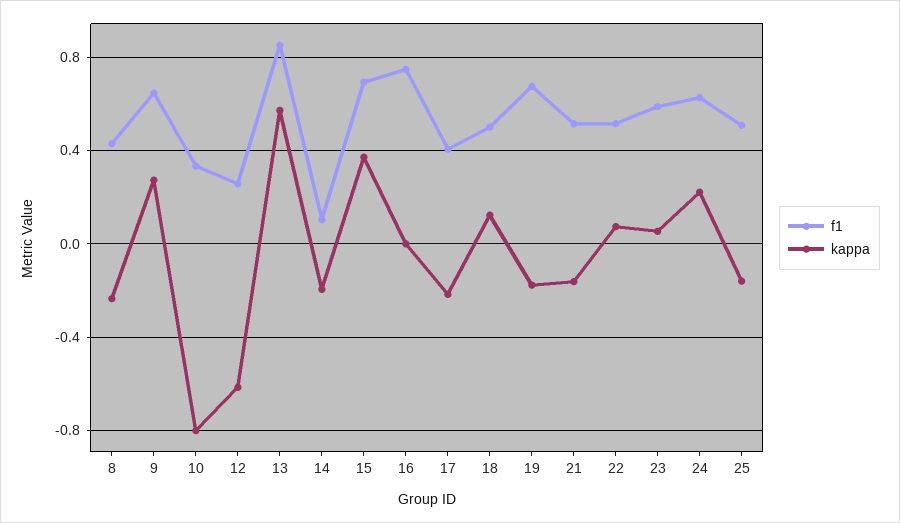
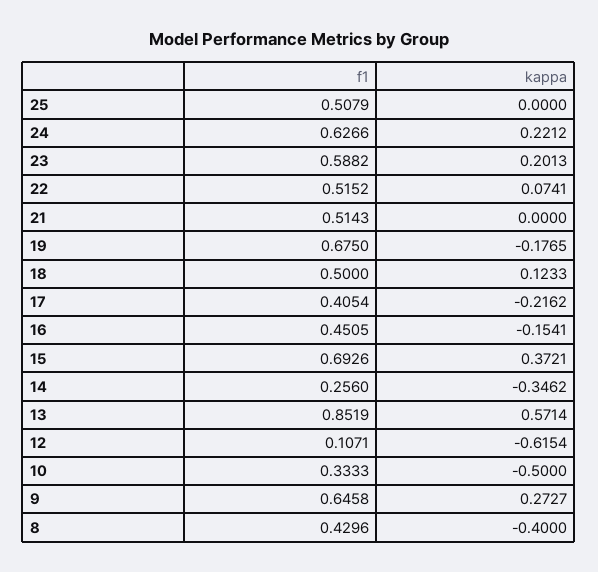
kappa, 8: -0.25 -> -0.4
kappa, 10: -0.8 -> -0.5
f1, 12: 0.25 -> 0.1071
f1, 14: 0.1 -> 0.256
kappa, 14: -0.2 -> -0.3462
f1, 16: 0.75 -> 0.4505
kappa, 16: 0 -> -0.1541
kappa, 21: -0.15 -> 0
kappa, 23: 0.05 -> 0.2013
kappa, 25: -0.15 -> 0

